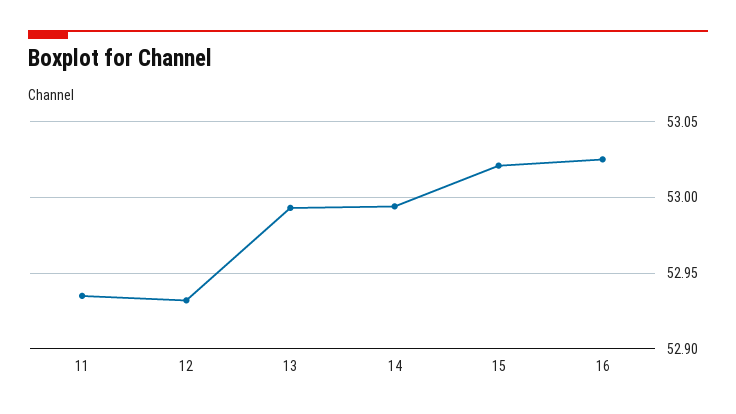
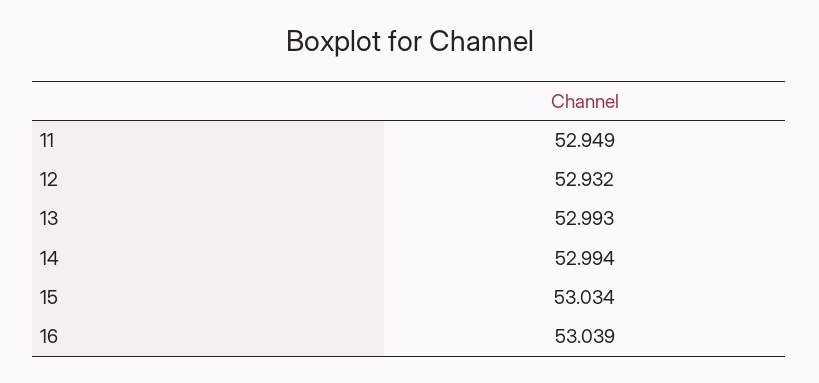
11: 52.935 -> 52.949
15: 53.02 -> 53.034
16: 53.025 -> 53.039

